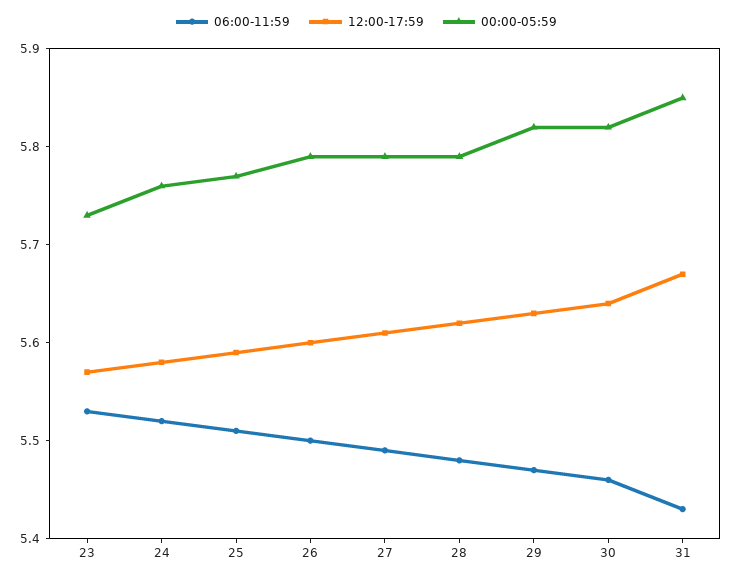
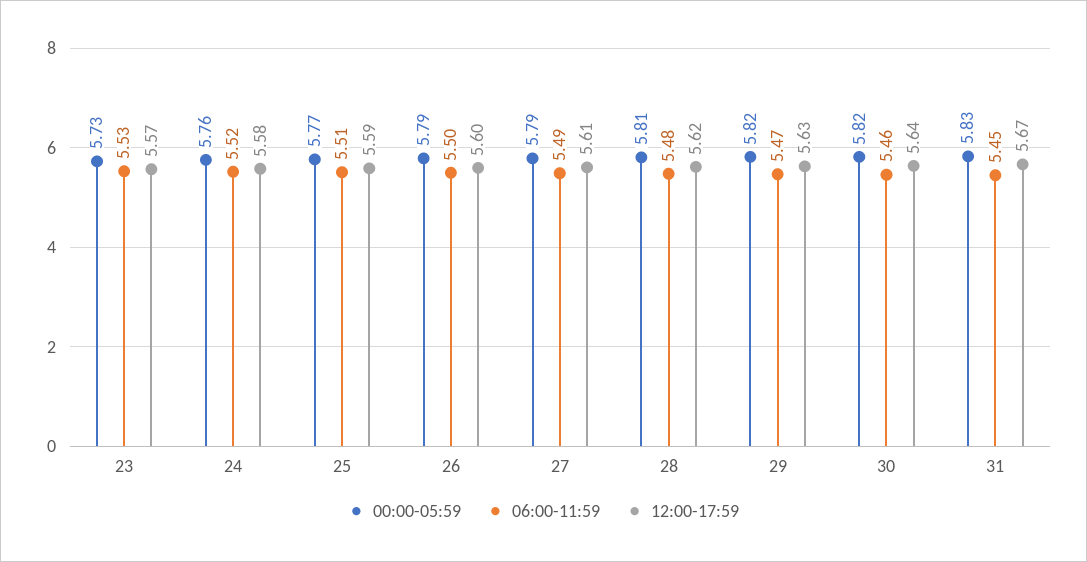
00:00-05:59, 28: 5.79 -> 5.81
06:00-11:59, 31: 5.43 -> 5.45
00:00-05:59, 31: 5.85 -> 5.83

